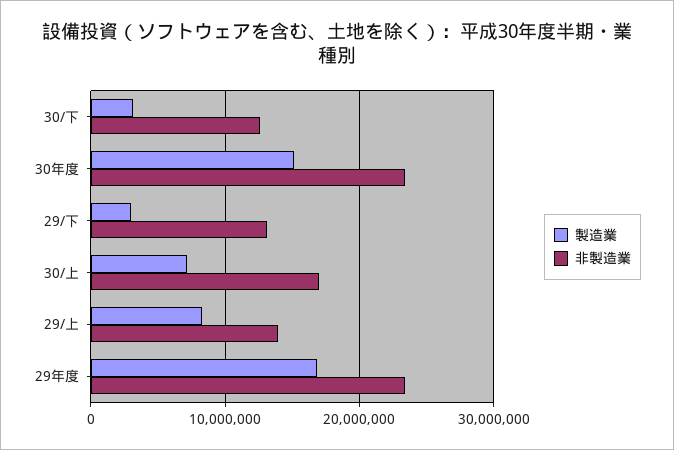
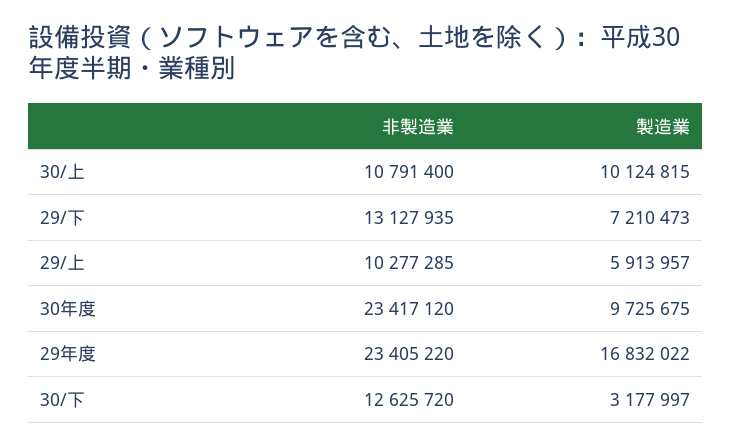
製造業, 30年度: 15000000 -> 9725675
製造業, 29/下: 3000000 -> 7210473
製造業, 30/上: 7000000 -> 10124815
非製造業, 30/上: 17000000 -> 10791400
製造業, 29/上: 8000000 -> 5913957
非製造業, 29/上: 14000000 -> 10277285

